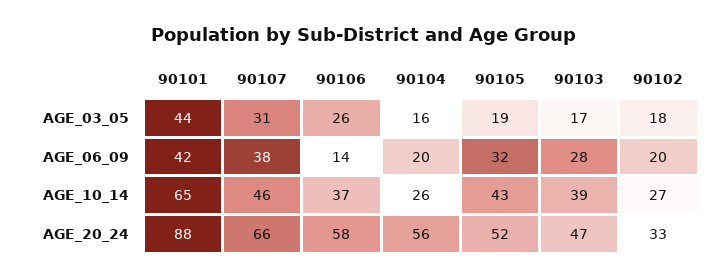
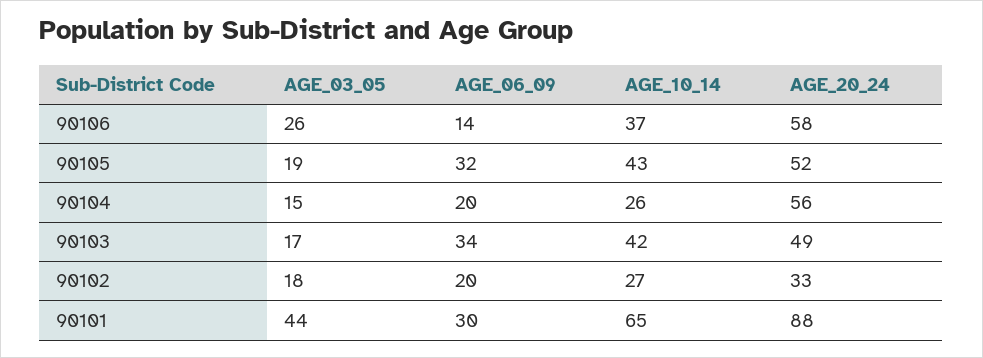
90107, AGE_03_05: 31 -> none
90104, AGE_03_05: 16 -> 15
90101, AGE_06_09: 42 -> 30
90107, AGE_06_09: 38 -> none
90103, AGE_06_09: 28 -> 34
90107, AGE_10_14: 46 -> none
90103, AGE_10_14: 39 -> 42
90107, AGE_20_24: 66 -> none
90103, AGE_20_24: 47 -> 49

